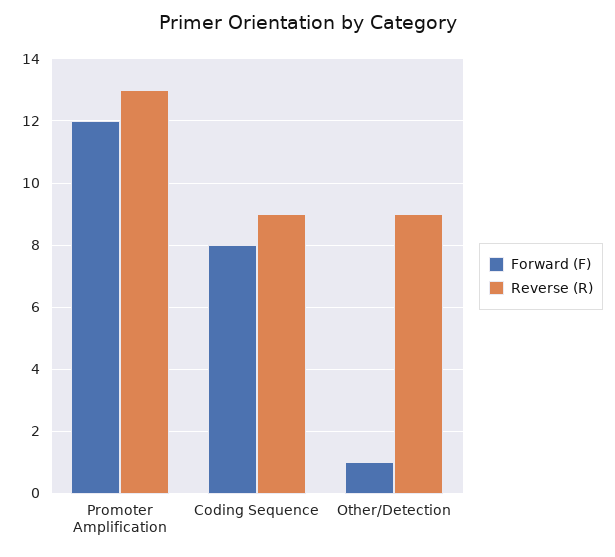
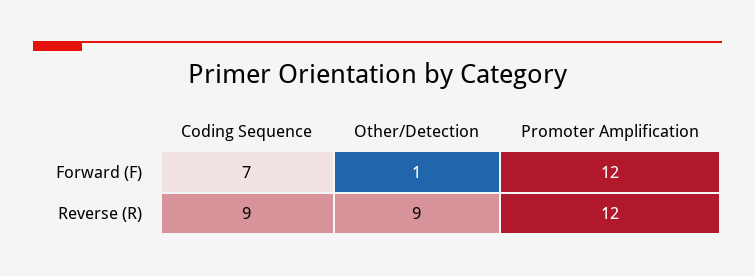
Reverse (R), Promoter Amplification: 13 -> 12
Forward (F), Coding Sequence: 8 -> 7

